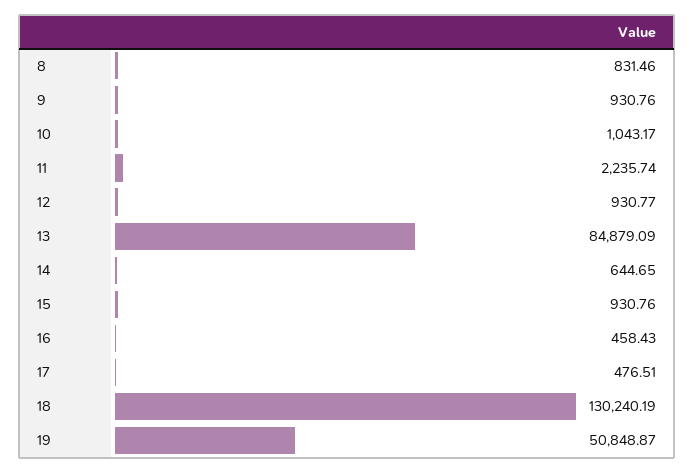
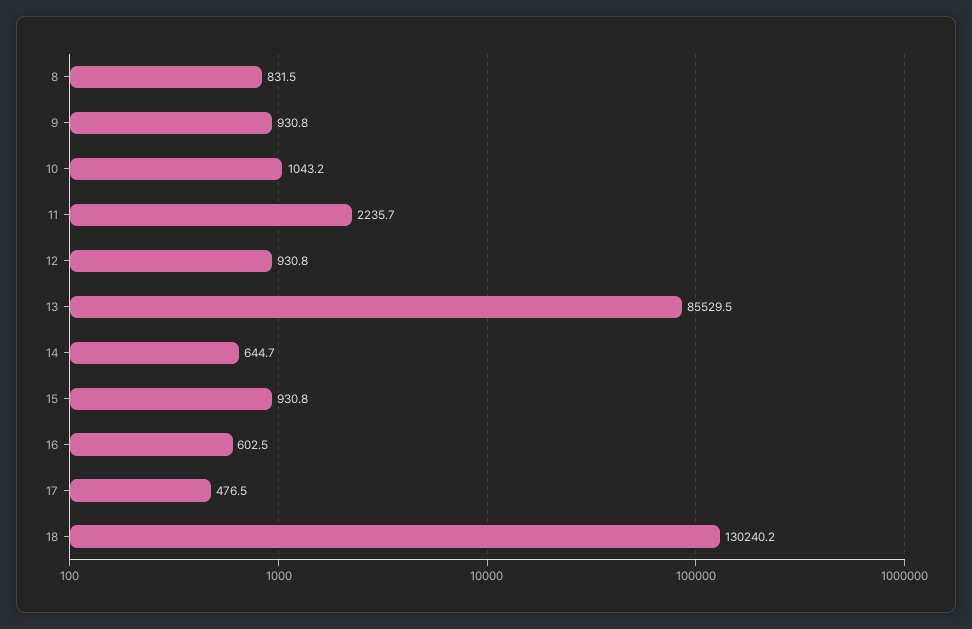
13: 84879.09 -> 85529.5
16: 458.43 -> 602.5
19: 50848.87 -> none

